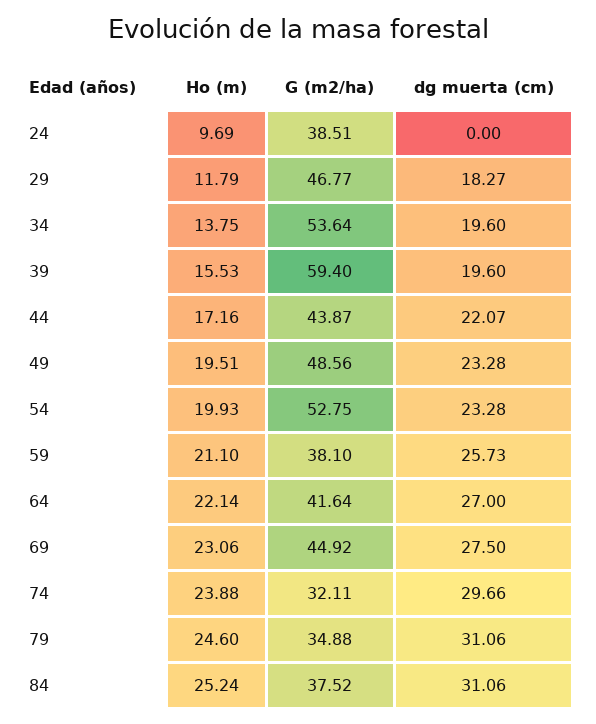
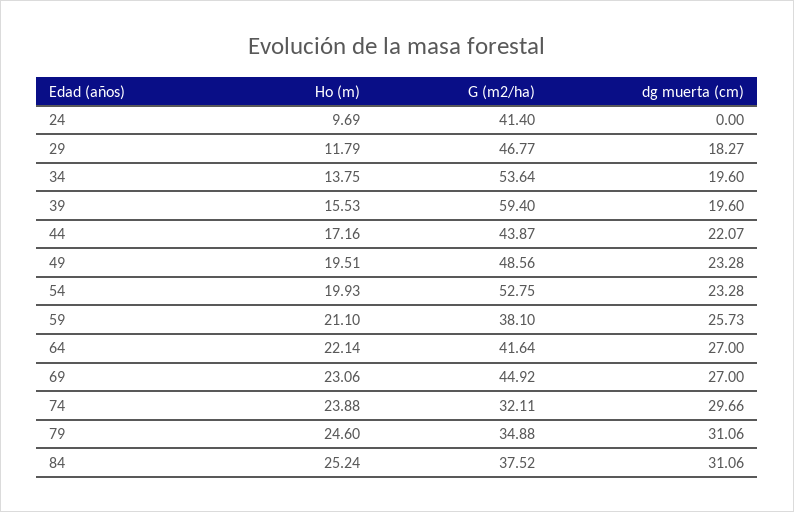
G (m2/ha), 24: 38.51 -> 41.4
dg muerta (cm), 69: 27.5 -> 27

